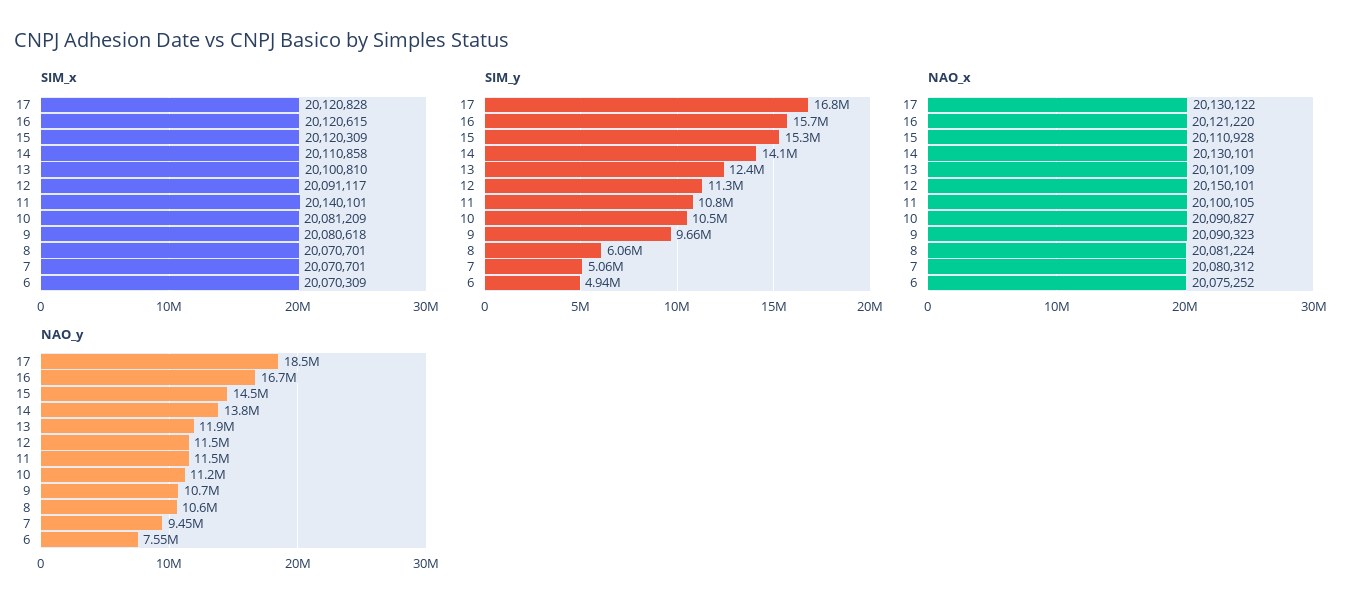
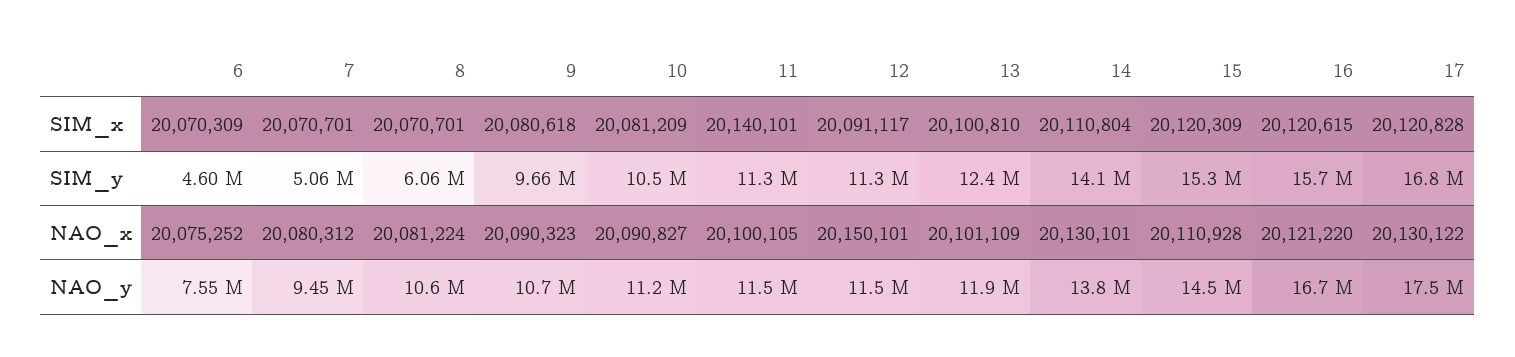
SIM_x, 14: 20110858 -> 20110804
SIM_y, 11: 10800000 -> 11300000
SIM_y, 6: 4940000 -> 4600000
NAO_y, 17: 18500000 -> 17500000

